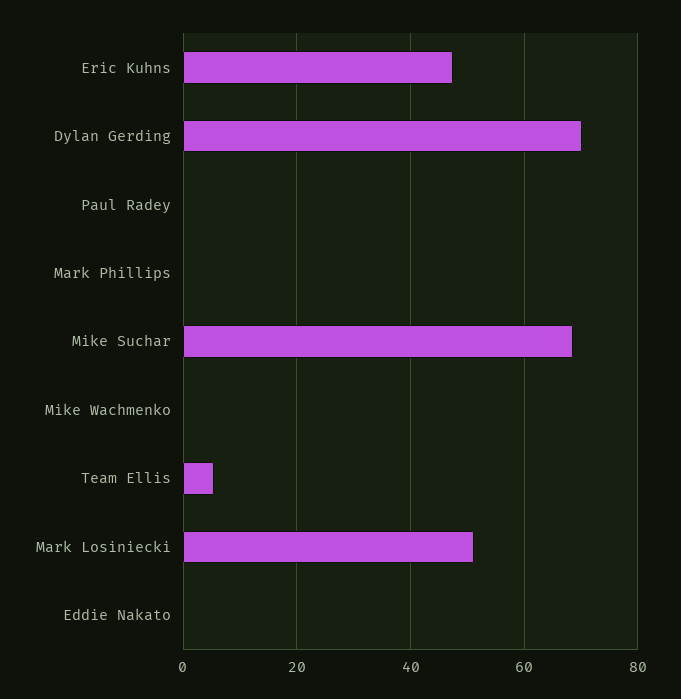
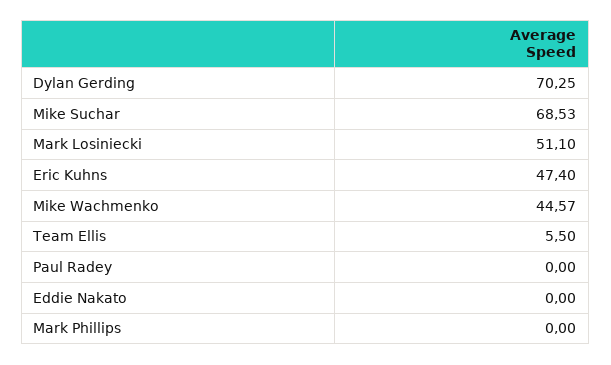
Mike Wachmenko: 0 -> 44.57

